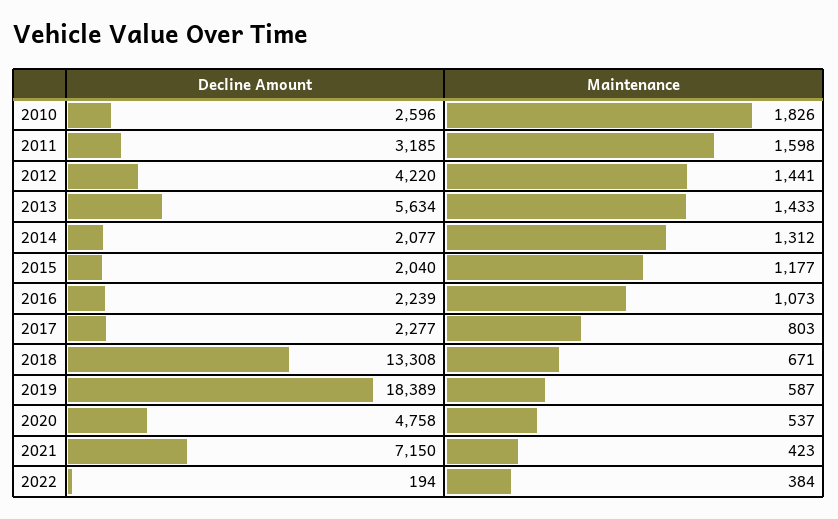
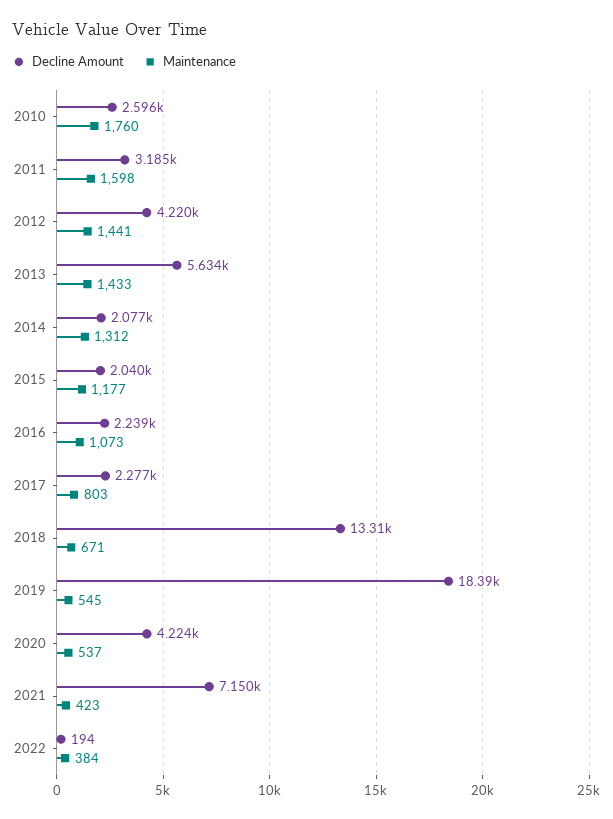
Maintenance, 2010: 1826 -> 1760
Maintenance, 2019: 587 -> 545
Decline Amount, 2020: 4758 -> 4224

